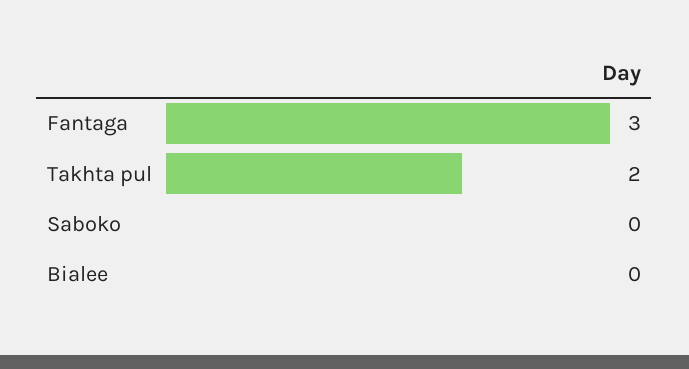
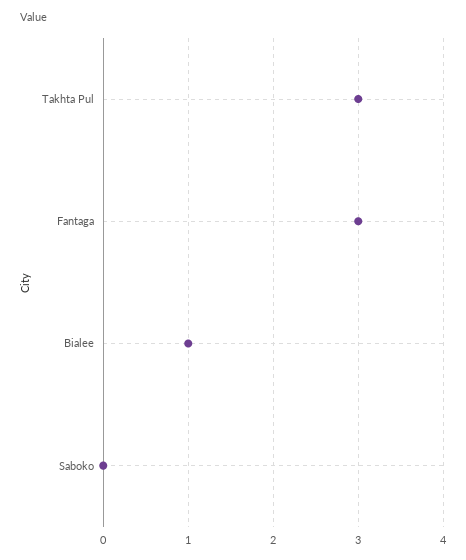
Takhta pul: 2 -> 3
Bialee: 0 -> 1

